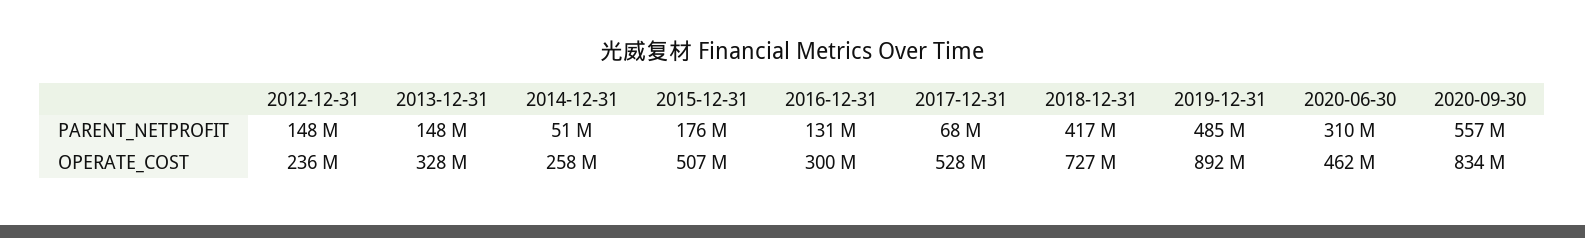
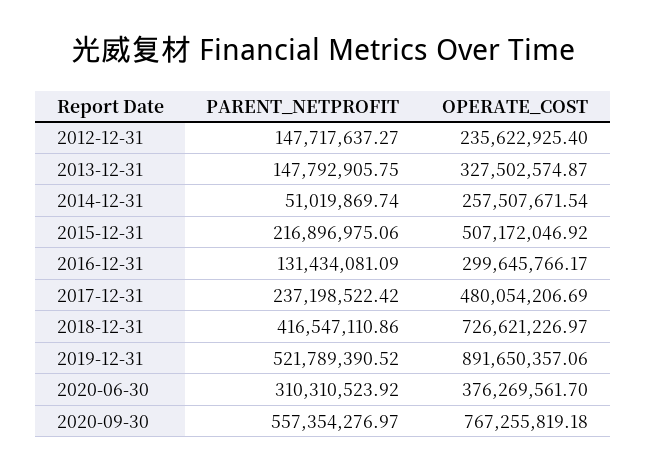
2015-12-31, PARENT_NETPROFIT: 176000000 -> 216896975.06
2017-12-31, PARENT_NETPROFIT: 68000000 -> 237198522.42
2019-12-31, PARENT_NETPROFIT: 485000000 -> 521789390.52
2017-12-31, OPERATE_COST: 528000000 -> 480054206.69
2020-06-30, OPERATE_COST: 462000000 -> 376269561.7
2020-09-30, OPERATE_COST: 834000000 -> 767255819.18

